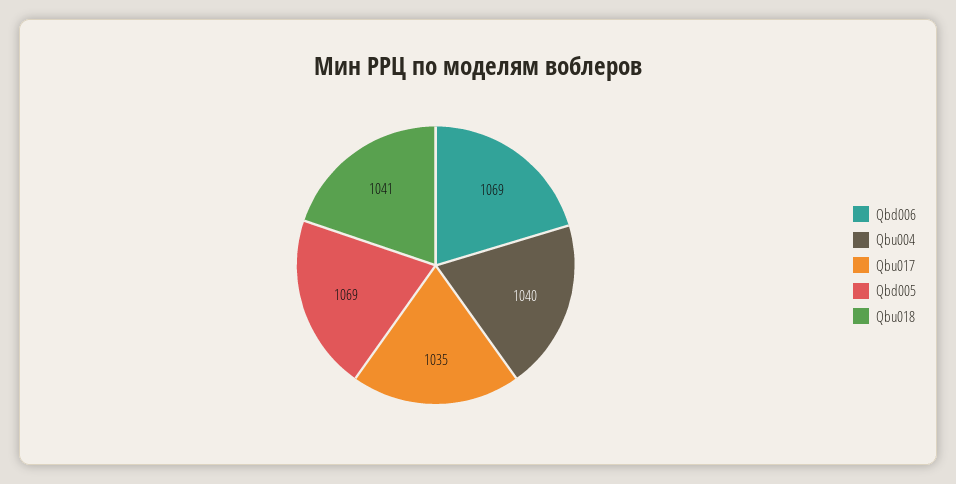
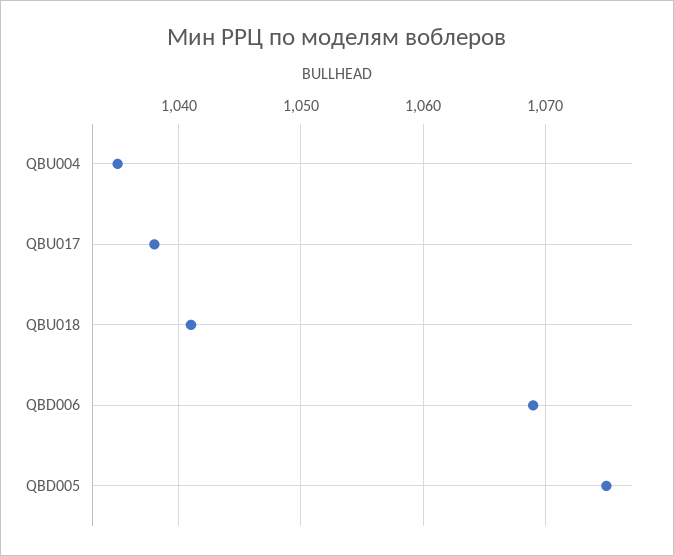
Qbu004: 1040 -> 1035
Qbu017: 1035 -> 1038
Qbd005: 1069 -> 1075

